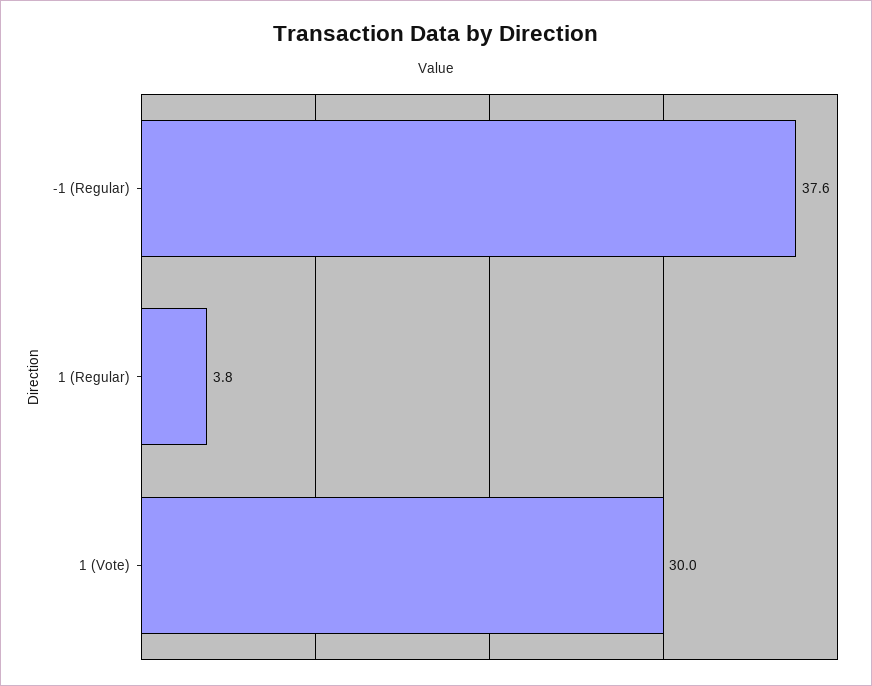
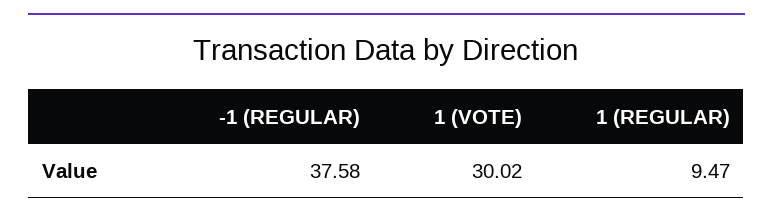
1 (Regular): 3.8 -> 9.47

